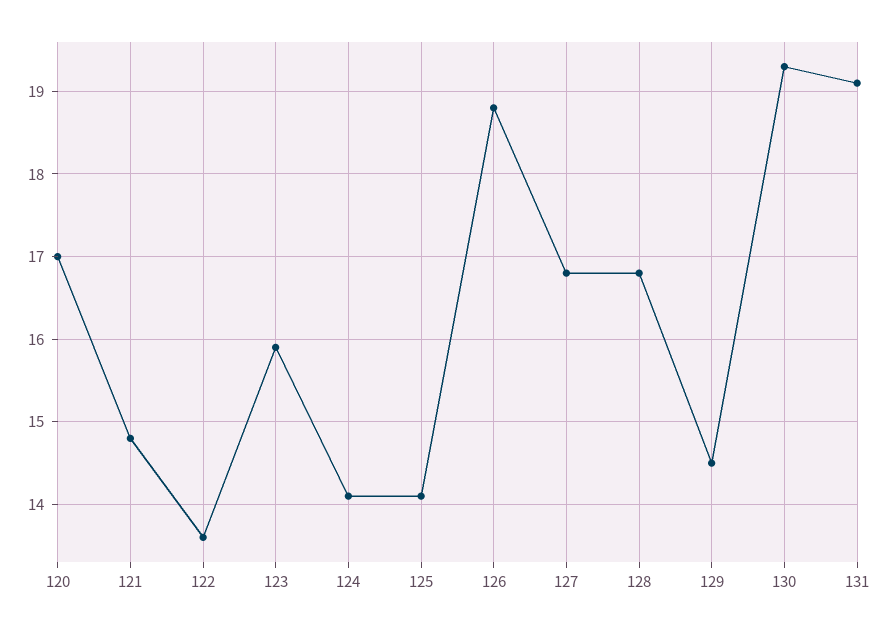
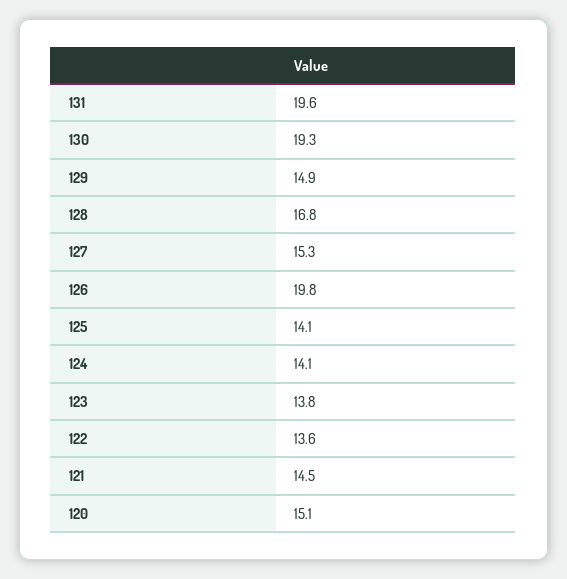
120: 17 -> 15.1
121: 14.8 -> 14.5
123: 15.9 -> 13.8
126: 18.8 -> 19.8
127: 16.8 -> 15.3
129: 14.5 -> 14.9
131: 19.1 -> 19.6

